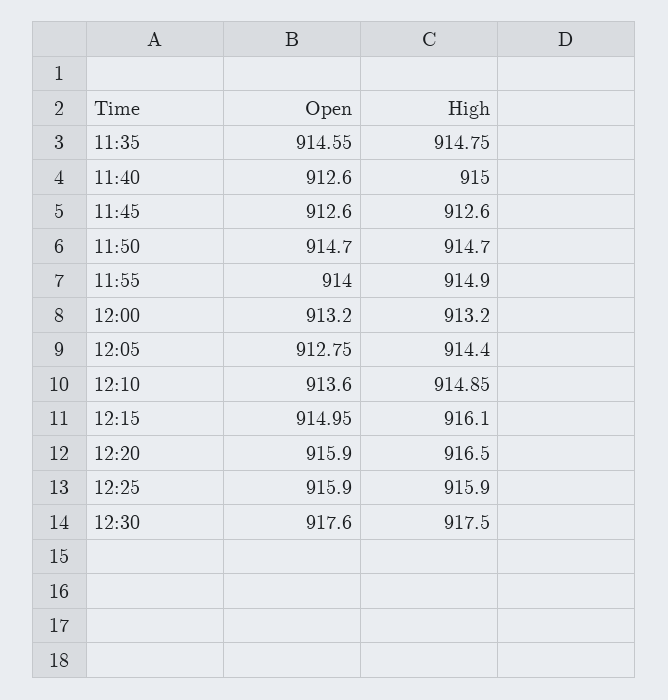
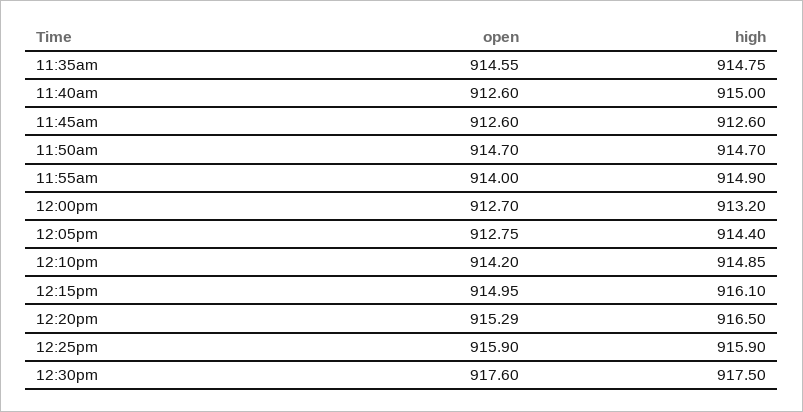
Open, 12:00: 913.2 -> 912.7
Open, 12:10: 913.6 -> 914.2
Open, 12:20: 915.9 -> 915.29

